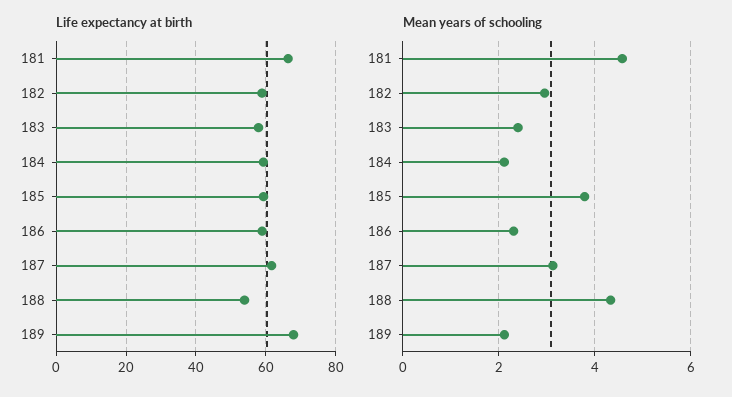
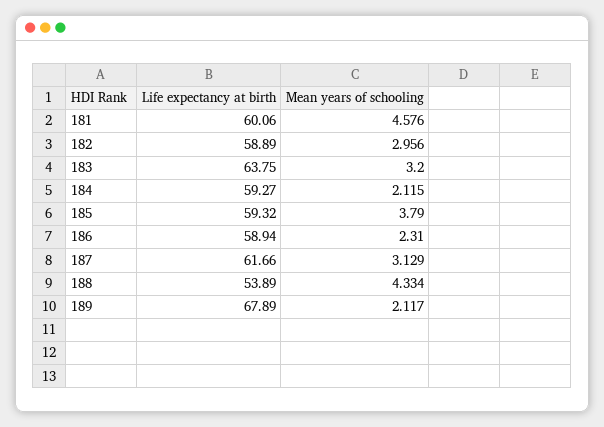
Life expectancy at birth, 181: 66 -> 60.06
Life expectancy at birth, 183: 58 -> 63.75
Mean years of schooling, 183: 2.4 -> 3.2

